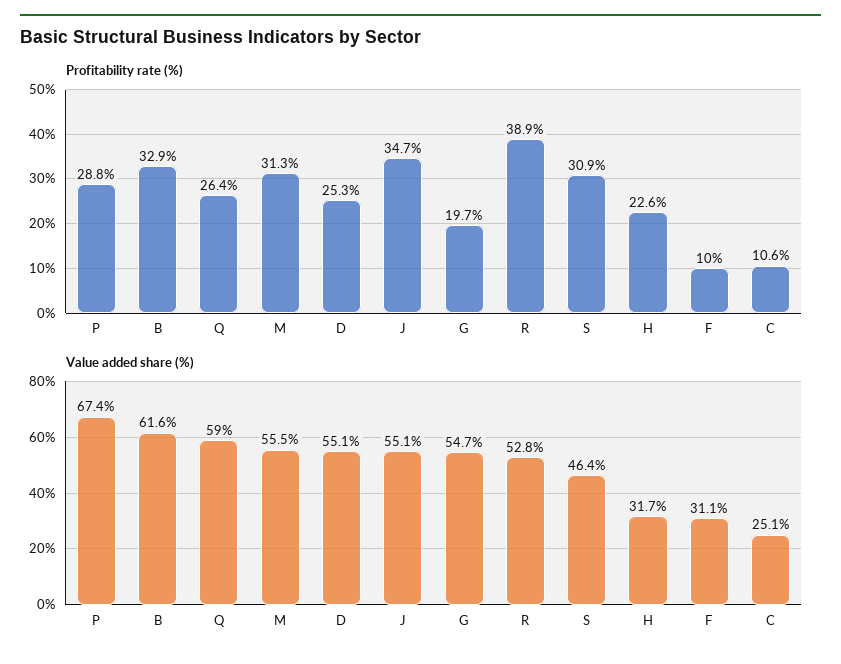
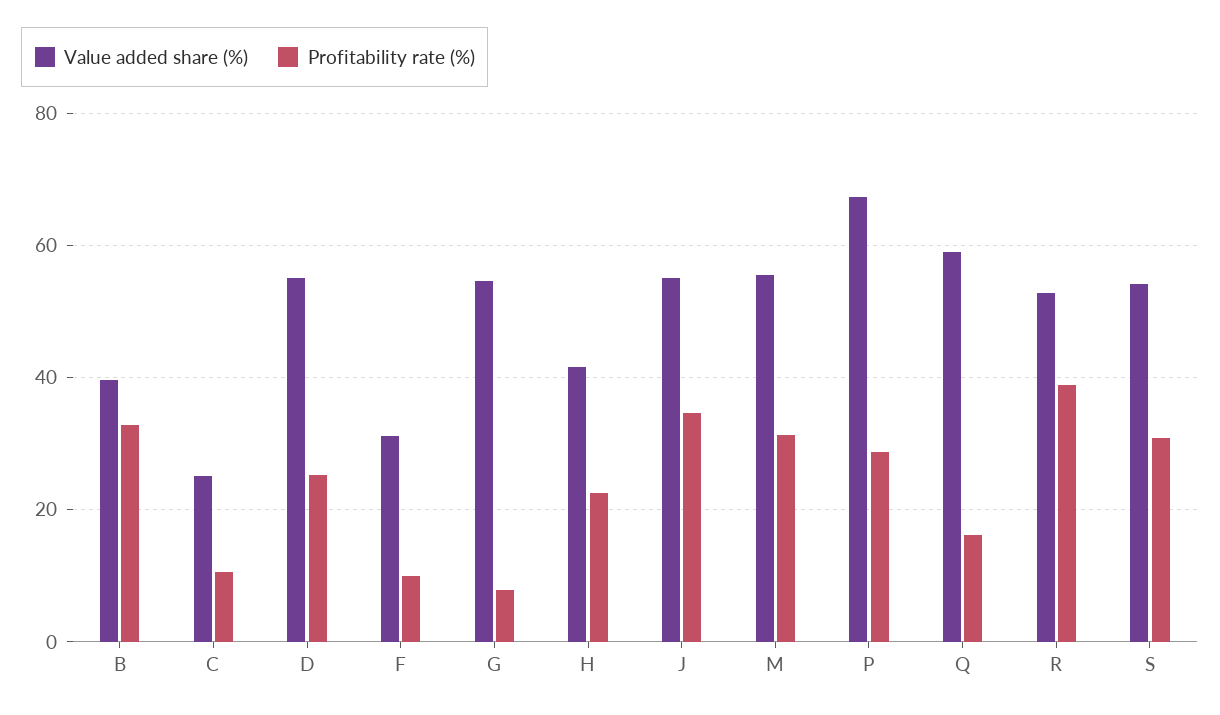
Profitability rate (%), Q: 26.4 -> 16
Profitability rate (%), G: 19.7 -> 8
Value added share (%), B: 61.6 -> 40
Value added share (%), S: 46.4 -> 54
Value added share (%), H: 31.7 -> 42

